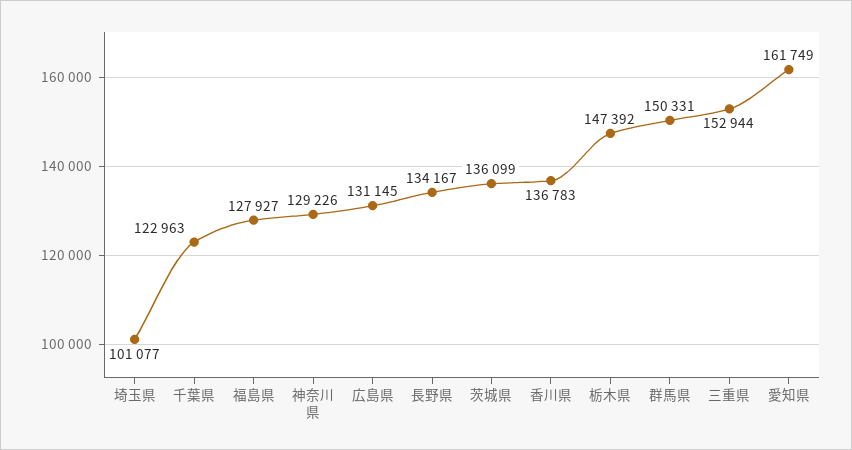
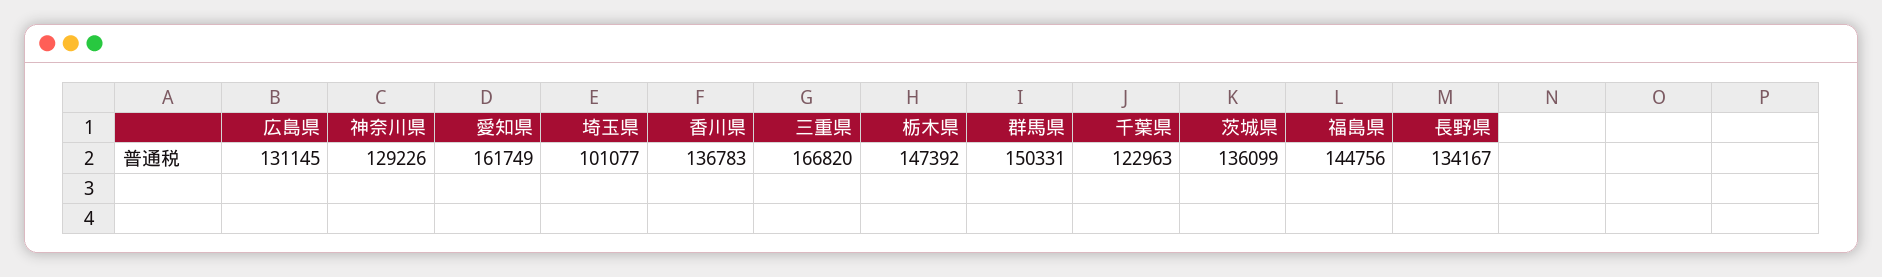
福島県: 127927 -> 144756
三重県: 152944 -> 166820

